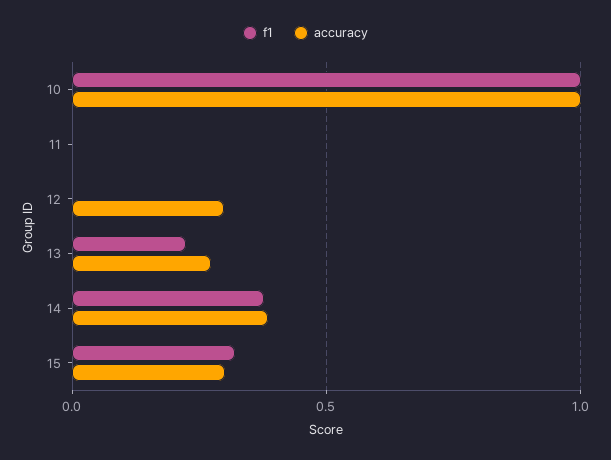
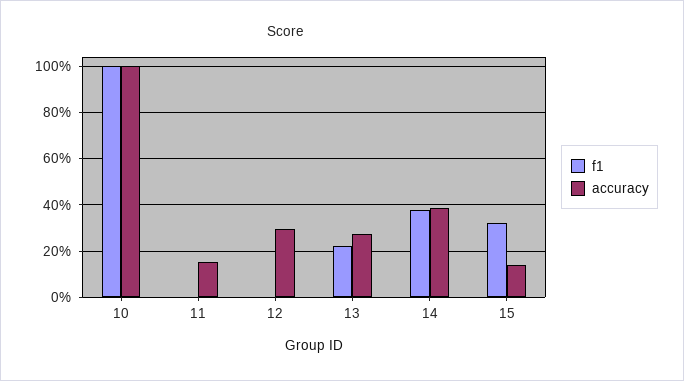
accuracy, 11: 0 -> 0.15
accuracy, 15: 0.3 -> 0.15

